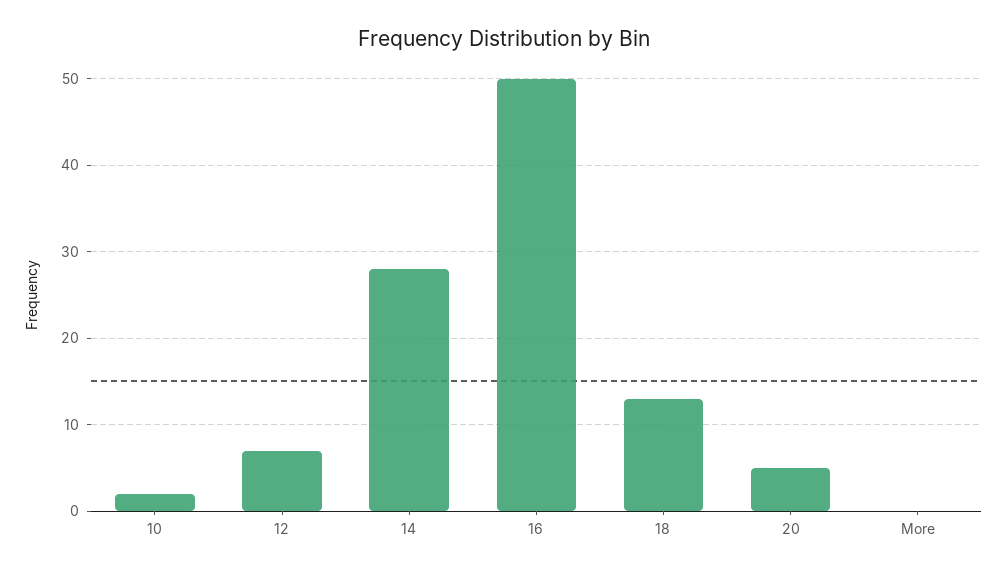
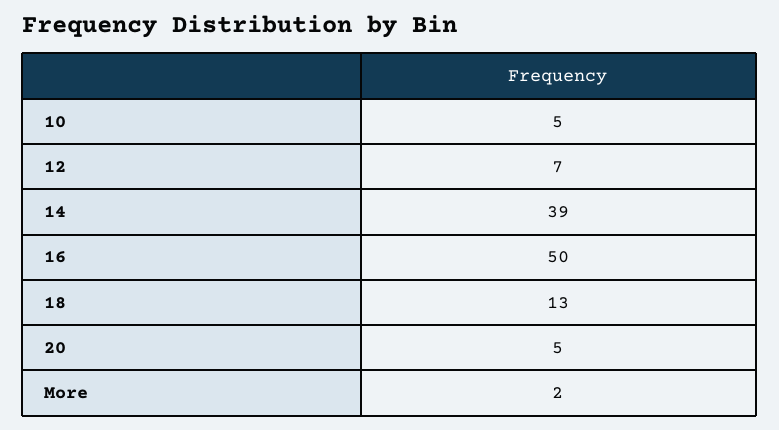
10: 2 -> 5
14: 28 -> 39
More: 0 -> 2

